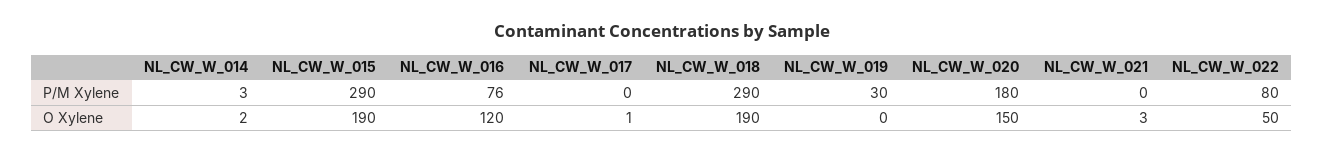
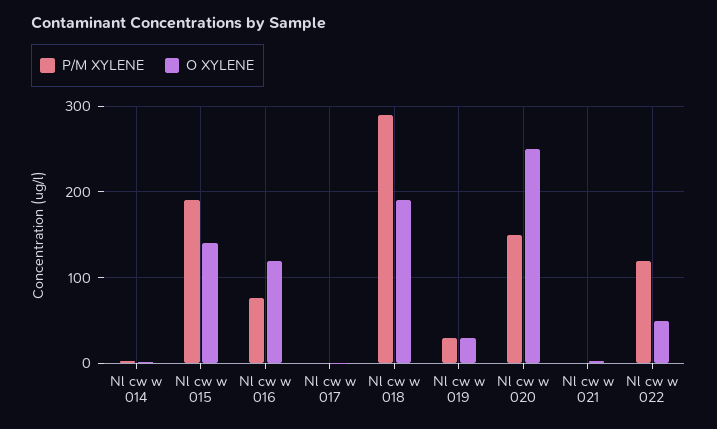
P/M Xylene, NL_CW_W_015: 290 -> 190
P/M Xylene, NL_CW_W_020: 180 -> 150
P/M Xylene, NL_CW_W_022: 80 -> 120
O Xylene, NL_CW_W_015: 190 -> 140
O Xylene, NL_CW_W_019: 0 -> 30
O Xylene, NL_CW_W_020: 150 -> 250

